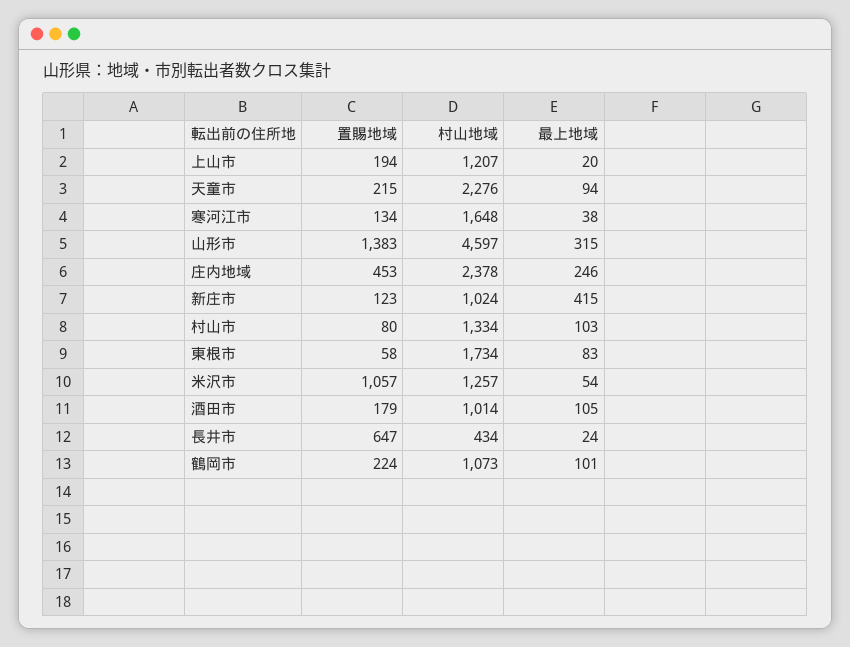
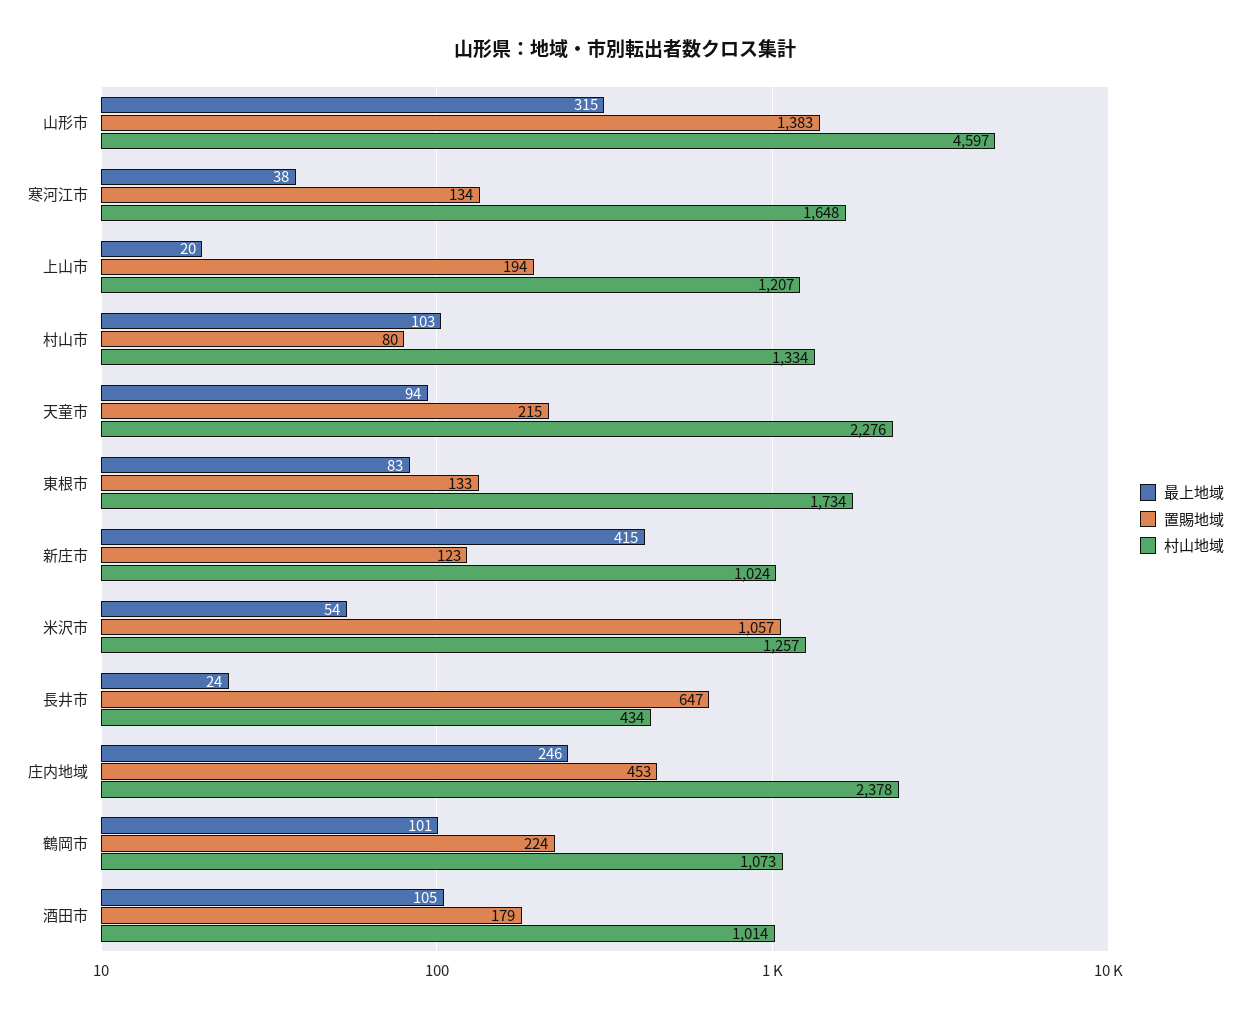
置賜地域, 東根市: 58 -> 133

